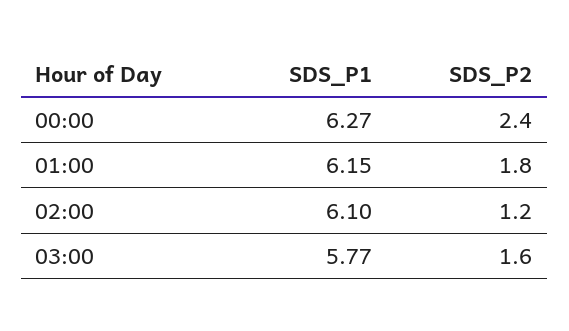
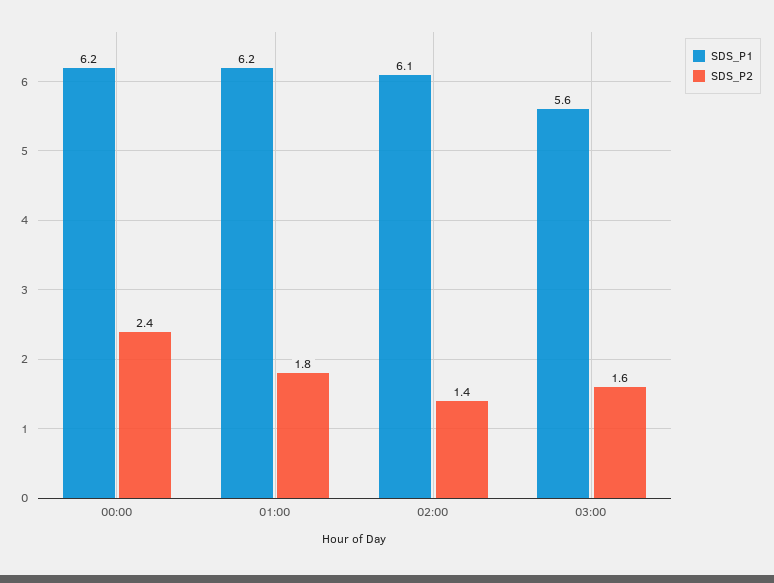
SDS_P1, 00:00: 6.27 -> 6.2
SDS_P1, 01:00: 6.15 -> 6.2
SDS_P2, 02:00: 1.2 -> 1.4
SDS_P1, 03:00: 5.77 -> 5.6

